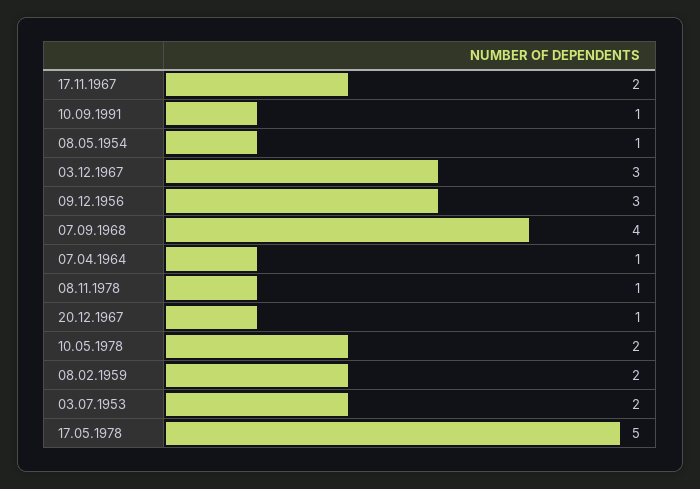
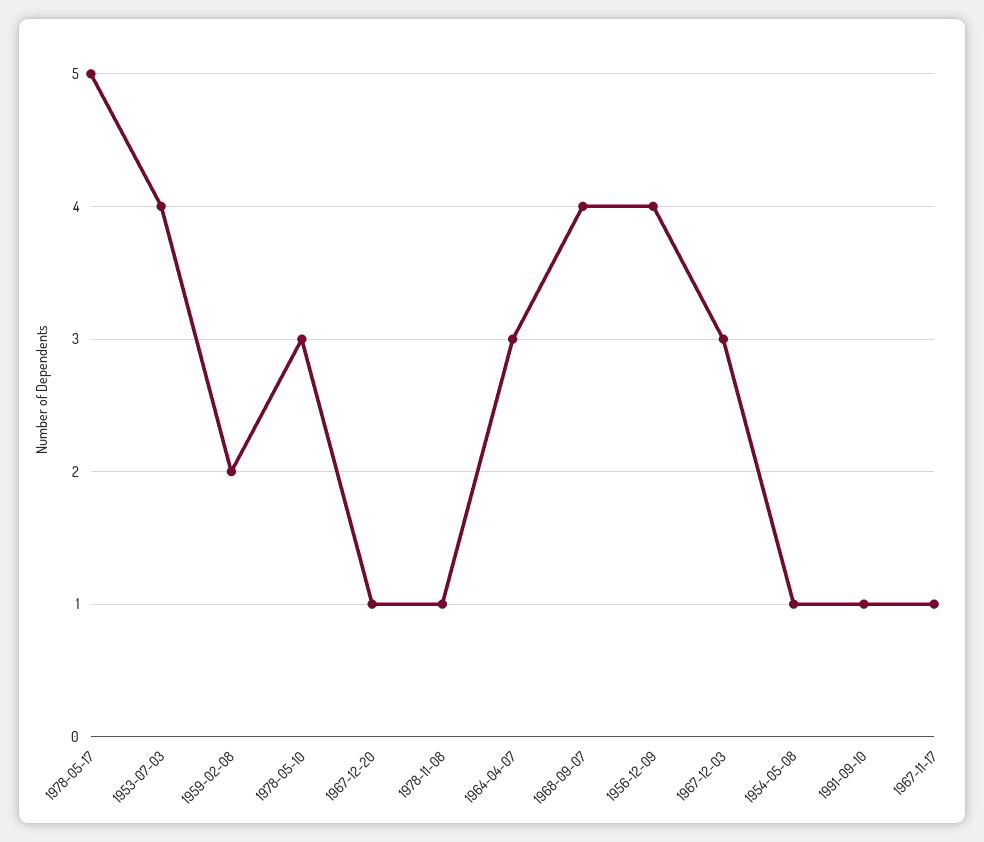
17.11.1967: 2 -> 1
09.12.1956: 3 -> 4
07.04.1964: 1 -> 3
10.05.1978: 2 -> 3
03.07.1953: 2 -> 4

